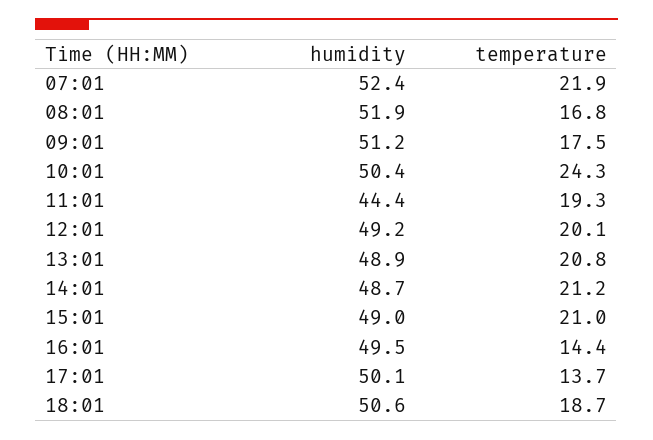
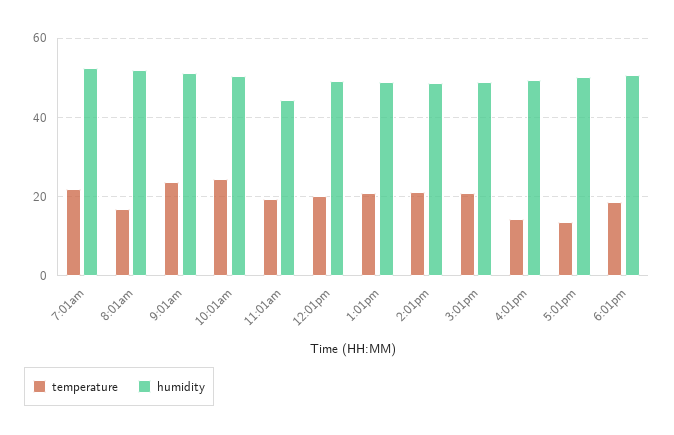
temperature, 09:01: 17.5 -> 24

